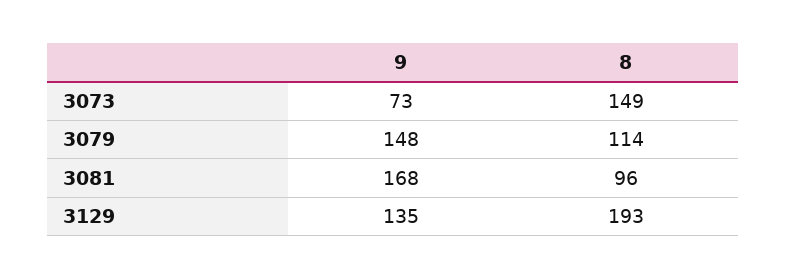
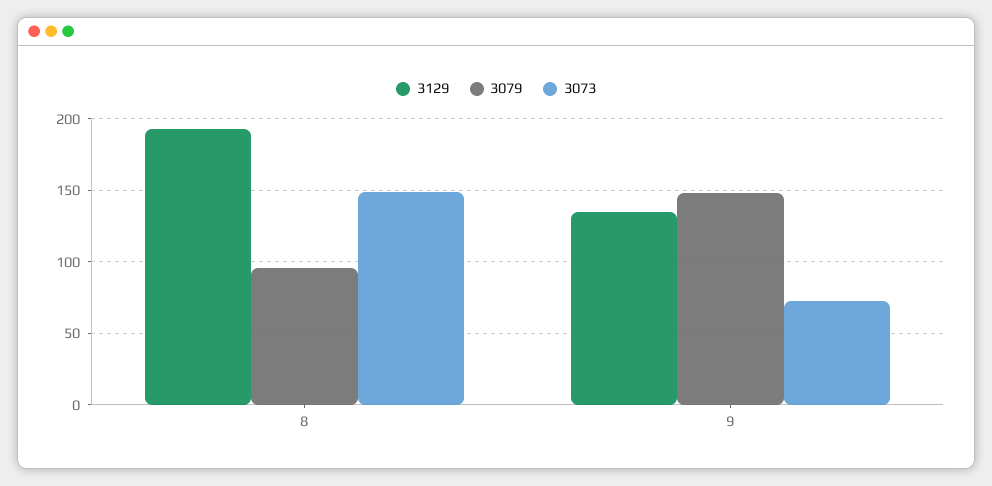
3079, 8: 114 -> 95
3081, 9: 168 -> none
3081, 8: 96 -> none

